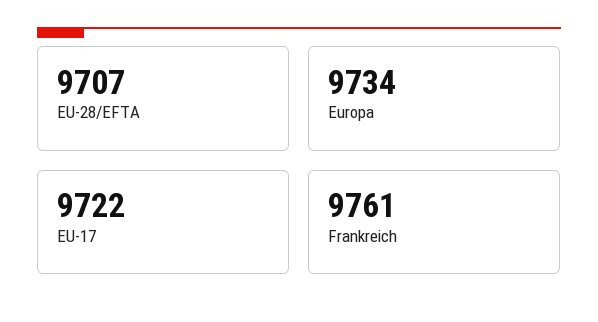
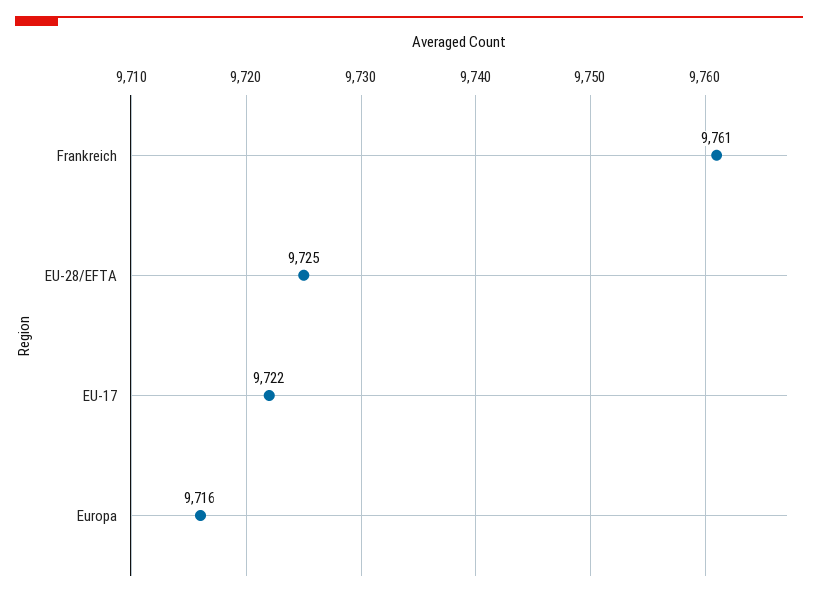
EU-28/EFTA: 9707 -> 9725
Europa: 9734 -> 9716

